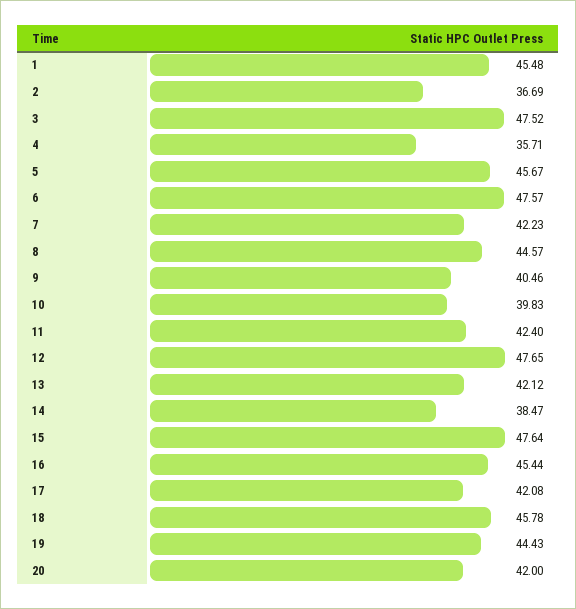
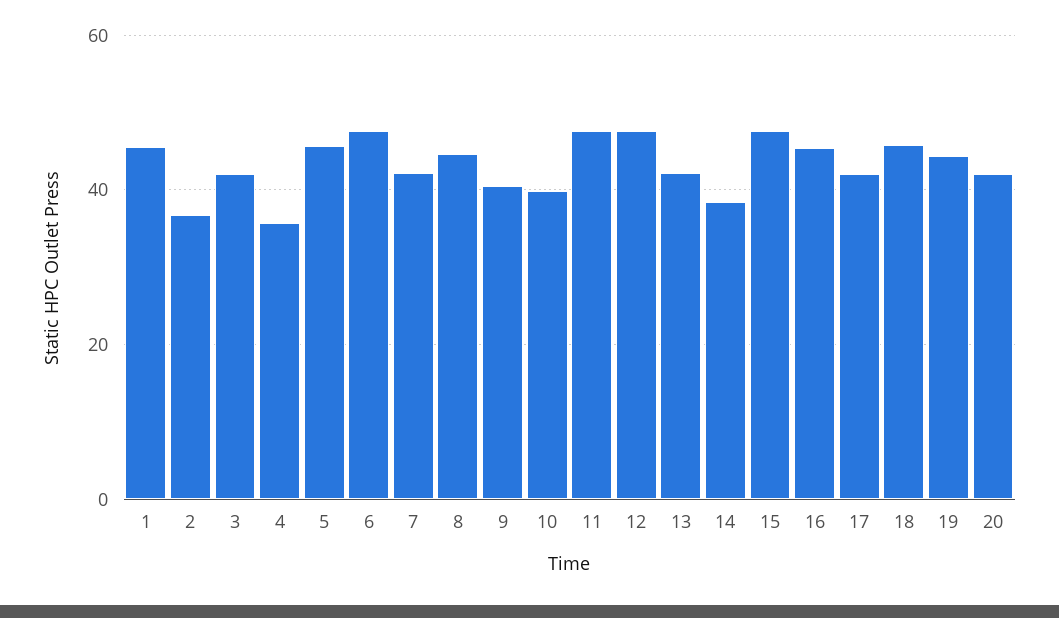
3: 47.52 -> 42
11: 42.4 -> 48

